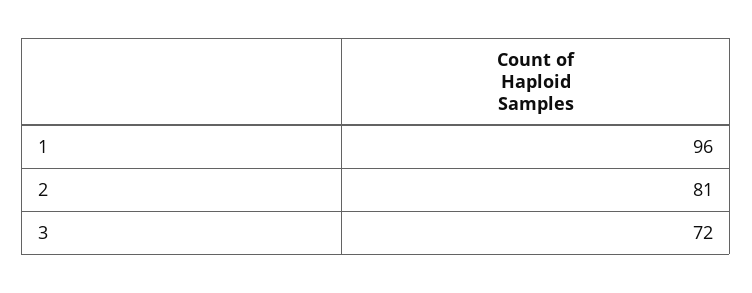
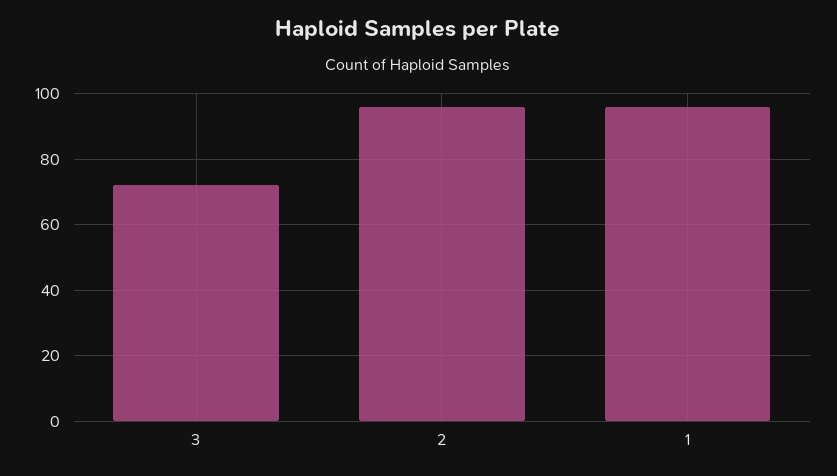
2: 81 -> 95

